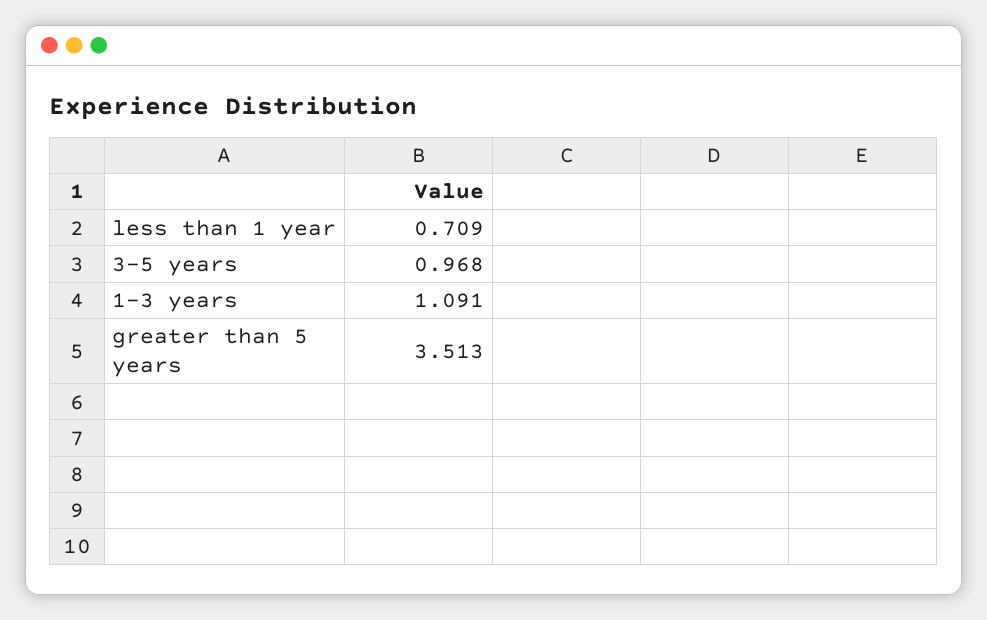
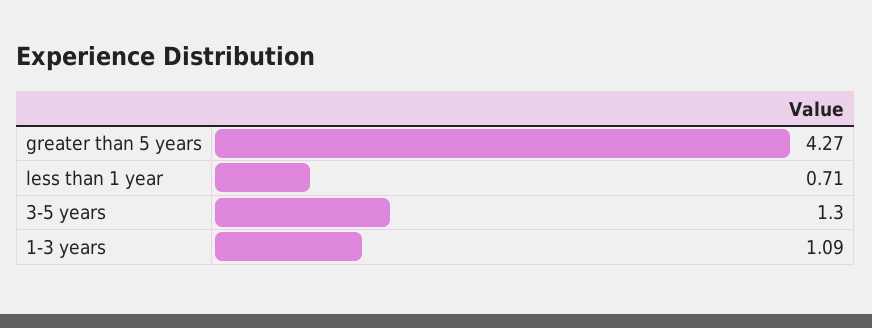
3-5 years: 0.968 -> 1.3
greater than 5 years: 3.513 -> 4.27

